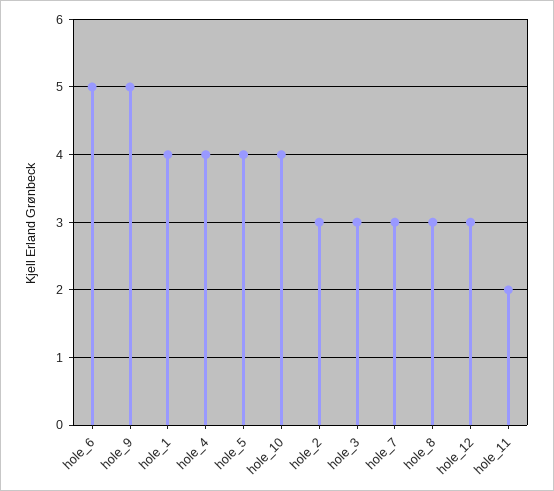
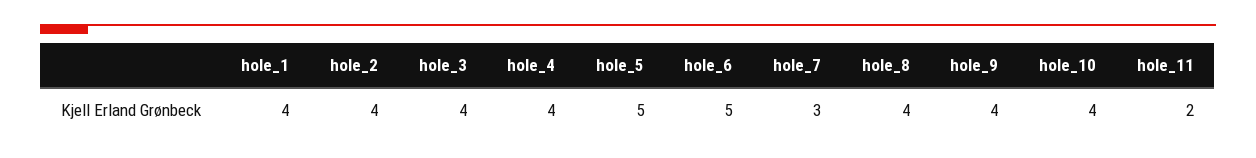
hole_9: 5 -> 4
hole_5: 4 -> 5
hole_2: 3 -> 4
hole_3: 3 -> 4
hole_8: 3 -> 4
hole_12: 3 -> none

